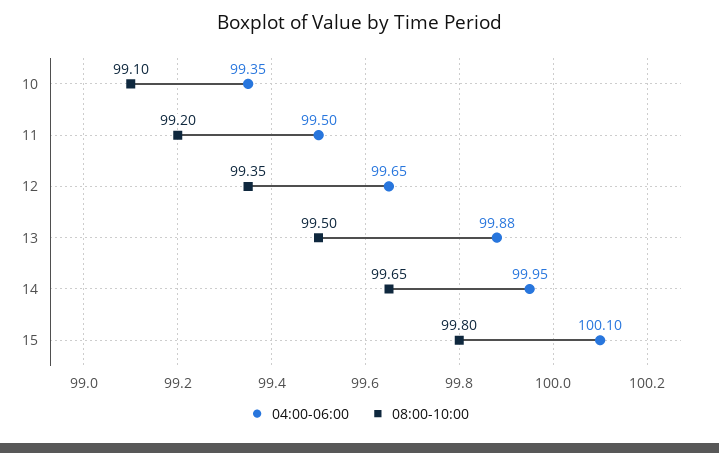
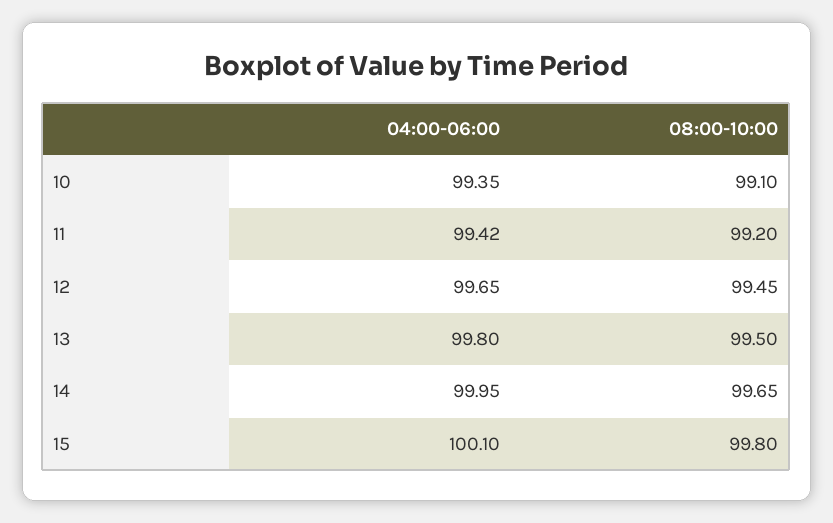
04:00-06:00, 11: 99.5 -> 99.42
08:00-10:00, 12: 99.35 -> 99.45
04:00-06:00, 13: 99.88 -> 99.8

